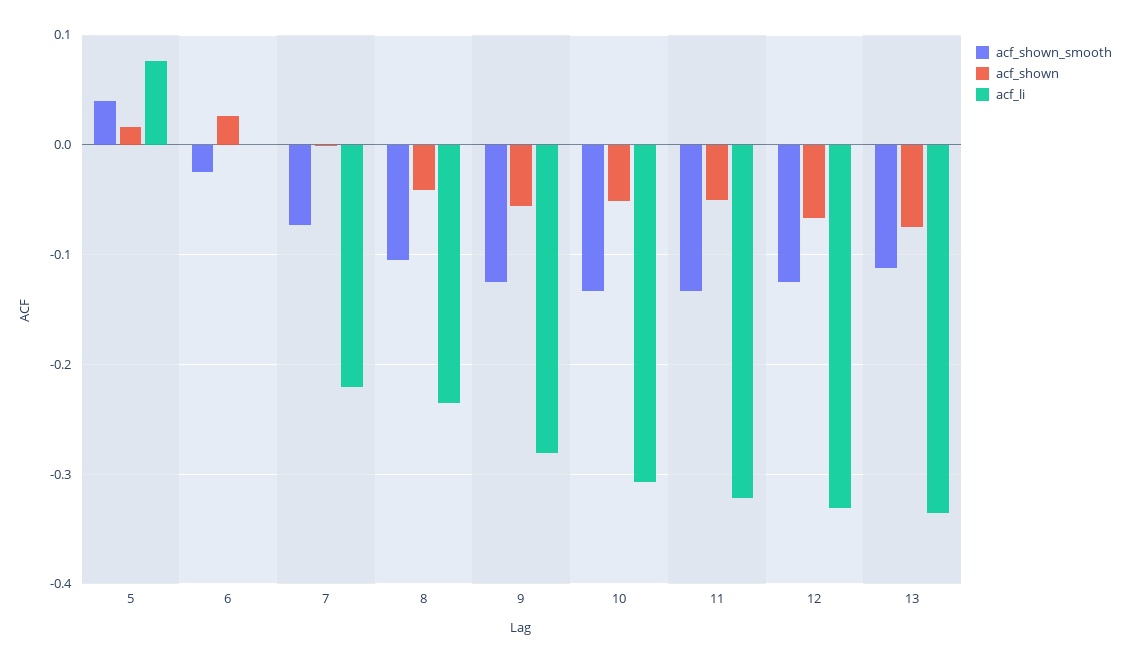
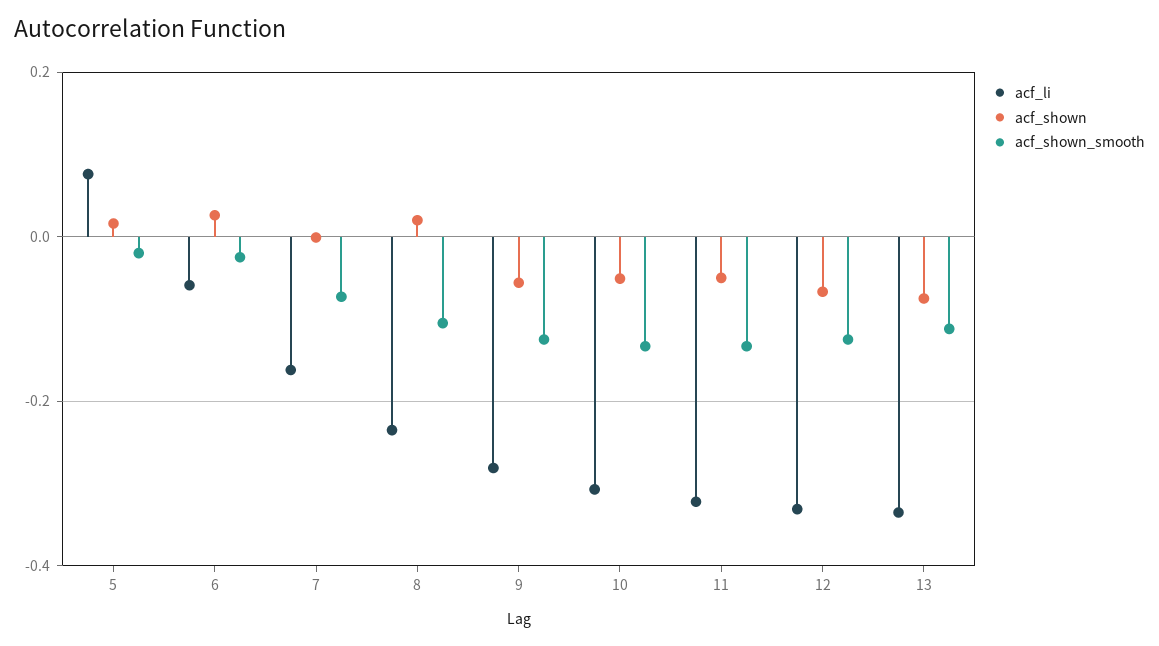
acf_shown_smooth, 5: 0.04 -> -0.02
acf_li, 6: 0 -> -0.06
acf_li, 7: -0.22 -> -0.16
acf_shown, 8: -0.04 -> 0.02

